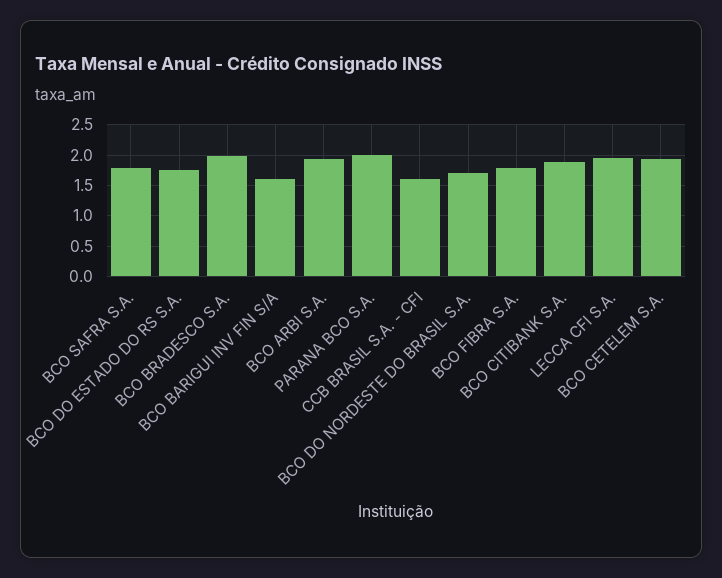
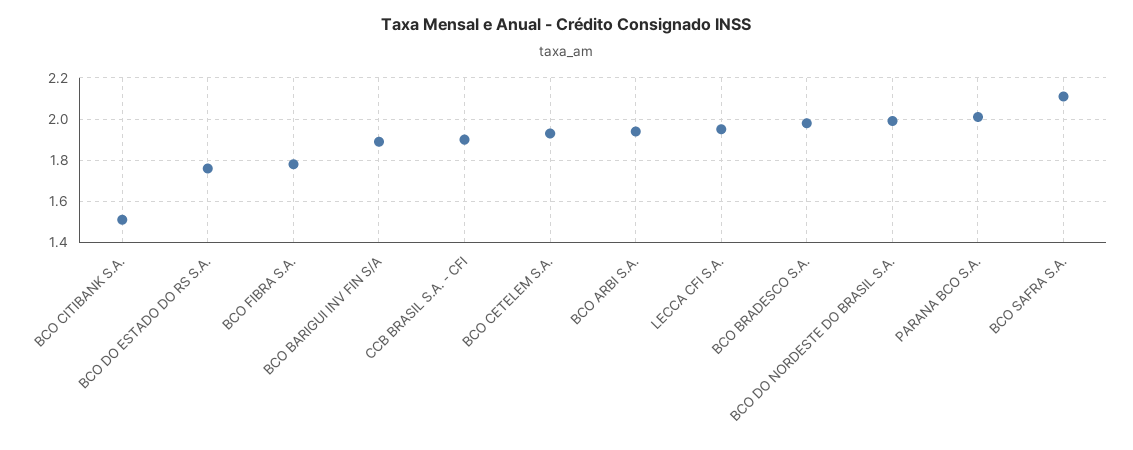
BCO SAFRA S.A.: 1.8 -> 2.1
BCO BARIGUI INV FIN S/A: 1.6 -> 1.9
CCB BRASIL S.A. - CFI: 1.6 -> 1.9
BCO DO NORDESTE DO BRASIL S.A.: 1.7 -> 2
BCO CITIBANK S.A.: 1.9 -> 1.5

